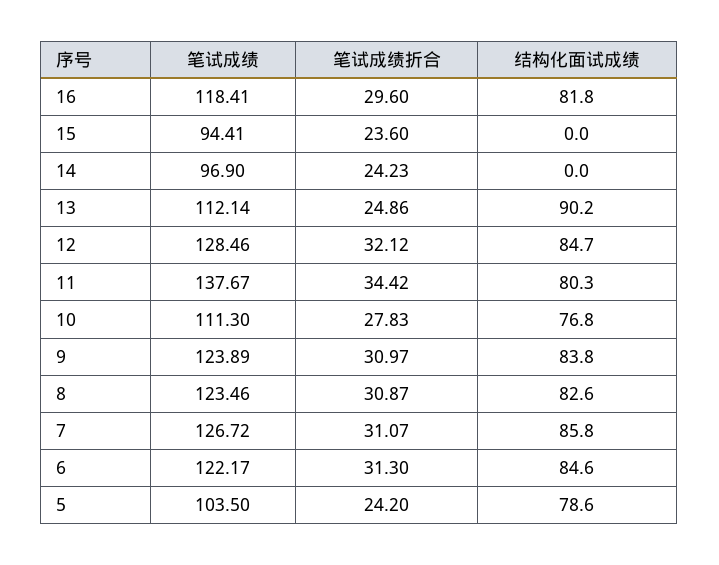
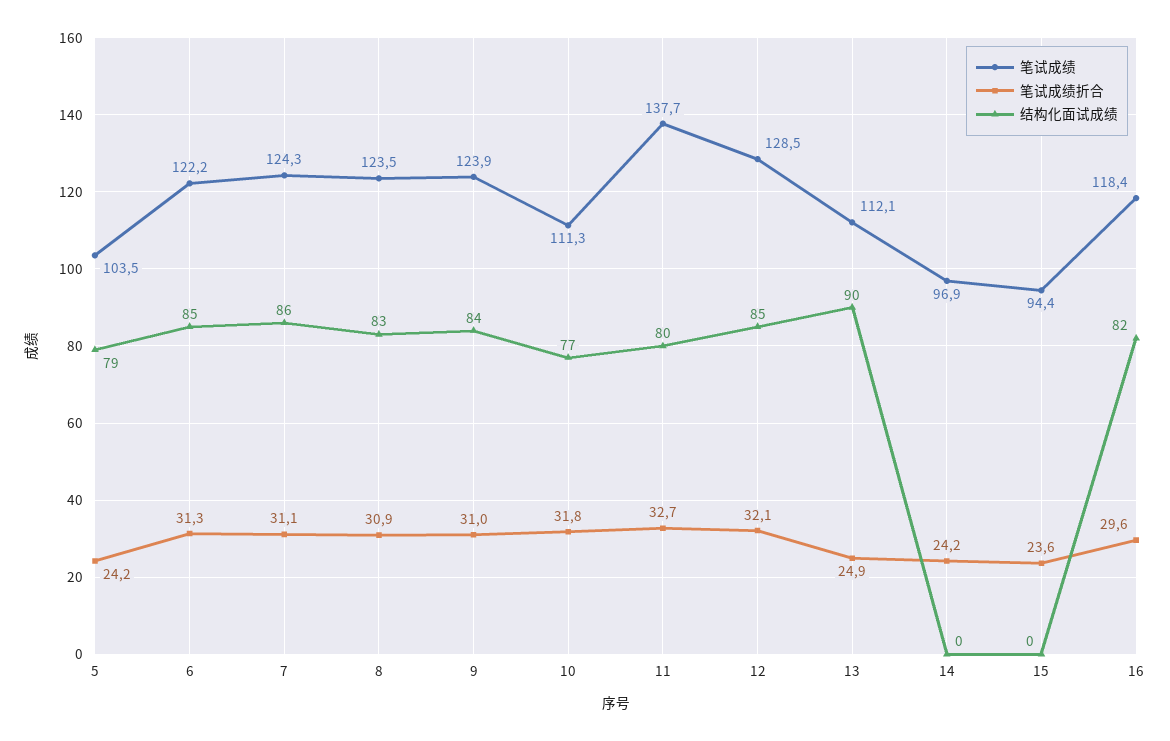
笔试成绩折合, 11: 34.42 -> 32.7
笔试成绩折合, 10: 27.83 -> 31.8
笔试成绩, 7: 126.72 -> 124.3

